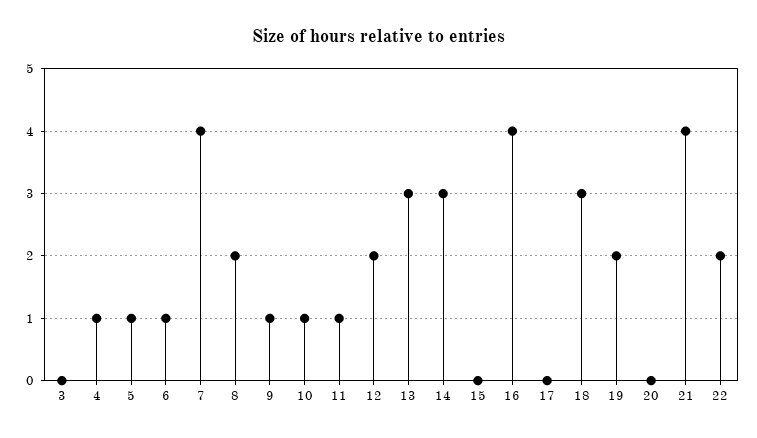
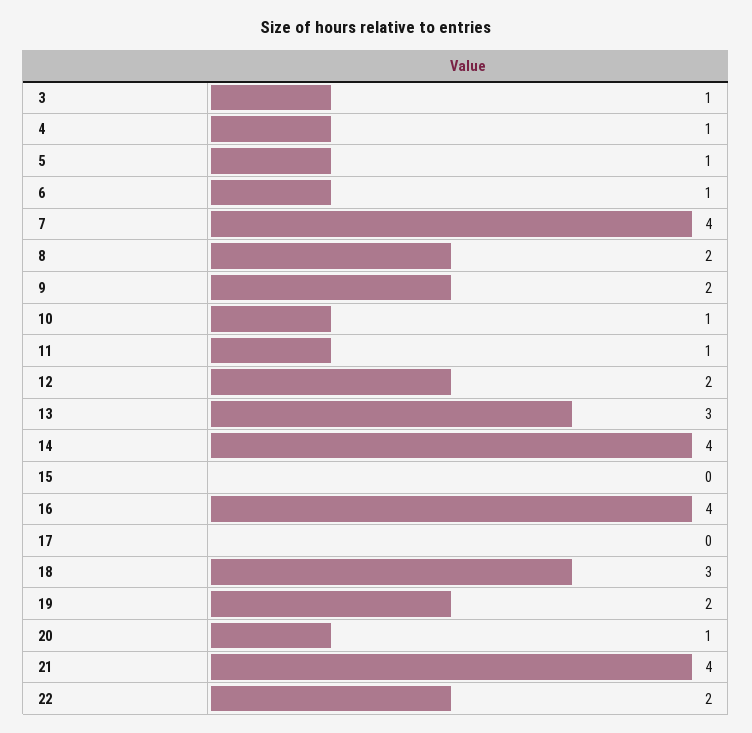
3: 0 -> 1
9: 1 -> 2
14: 3 -> 4
20: 0 -> 1

